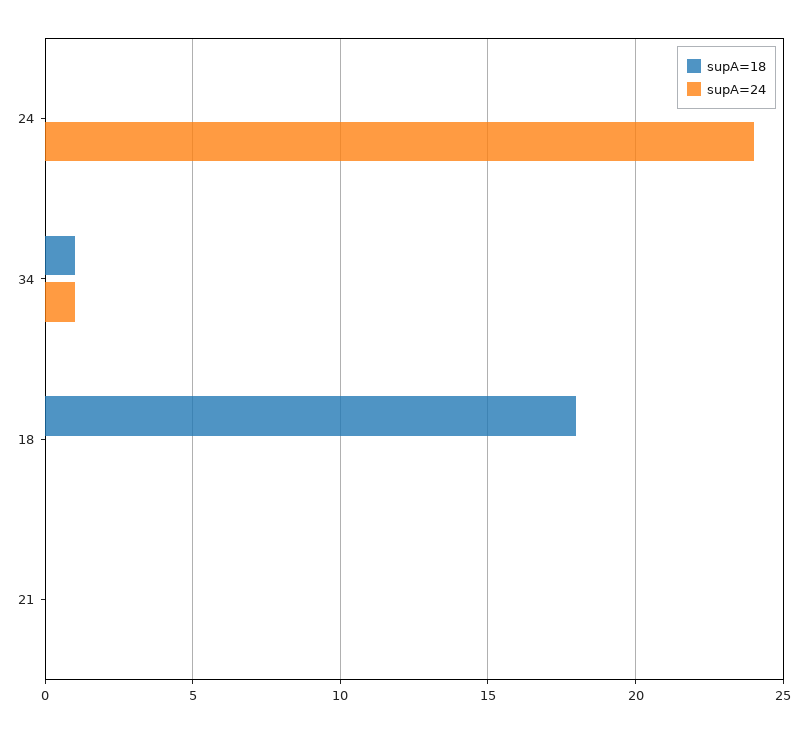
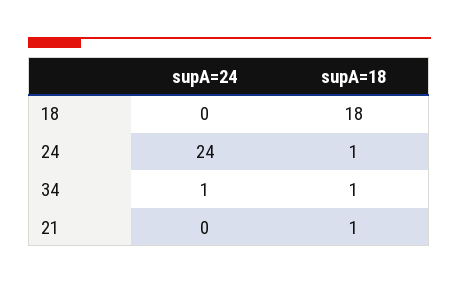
supA=18, 24: 0 -> 1
supA=18, 21: 0 -> 1

